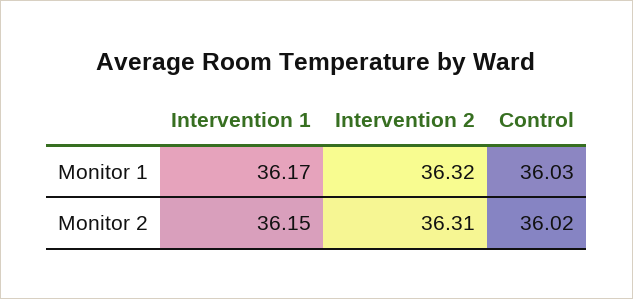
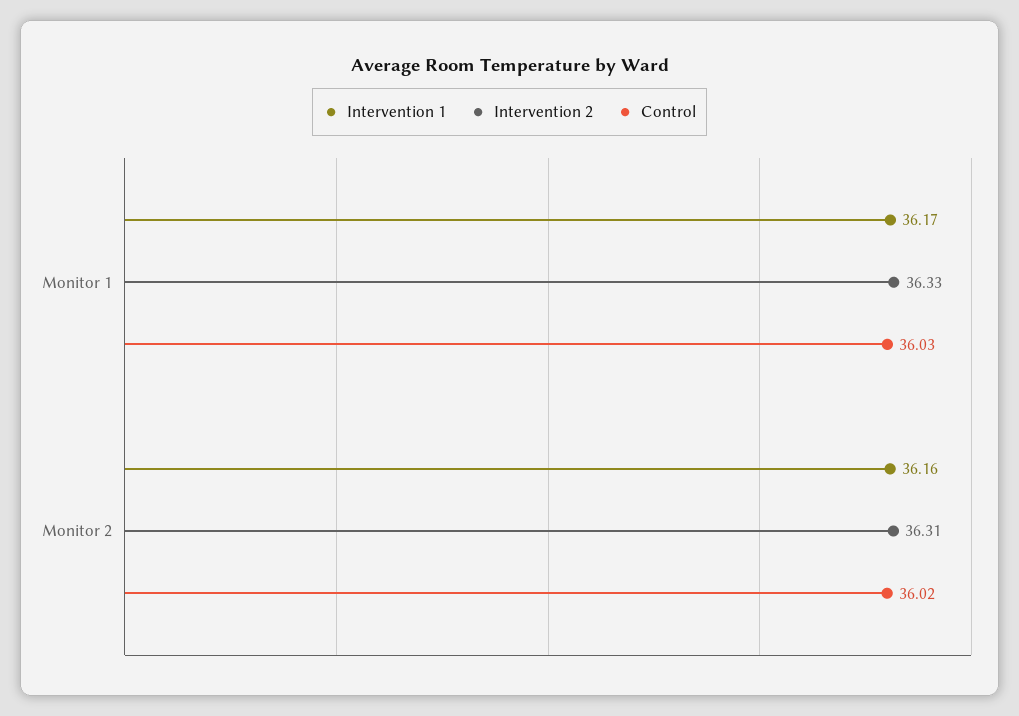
Intervention 2, Monitor 1: 36.32 -> 36.33
Intervention 1, Monitor 2: 36.15 -> 36.16

